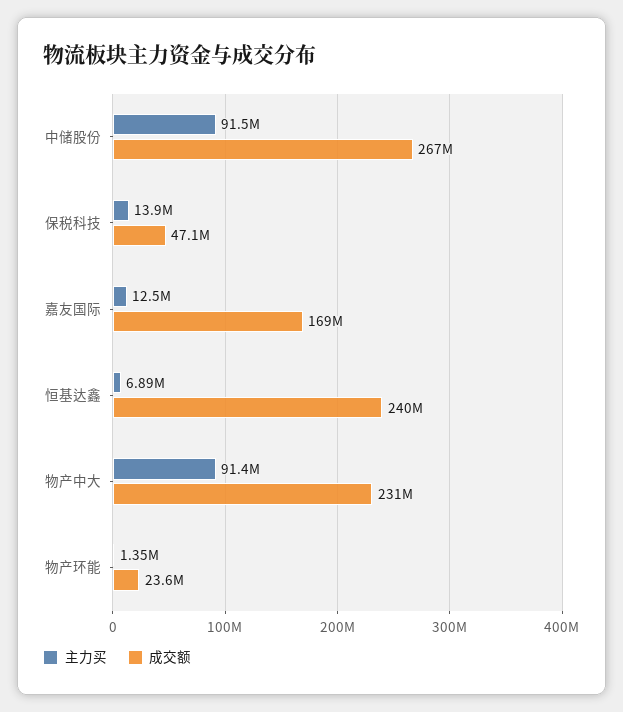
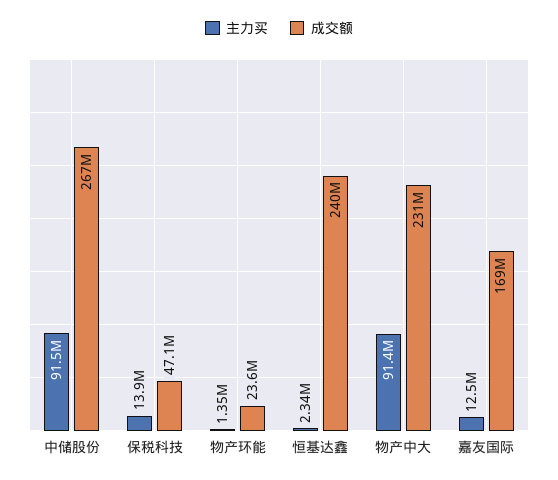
主力买, 恒基达鑫: 6890000 -> 2340000

